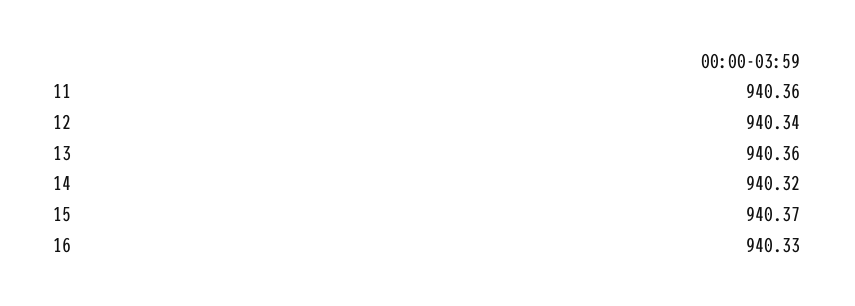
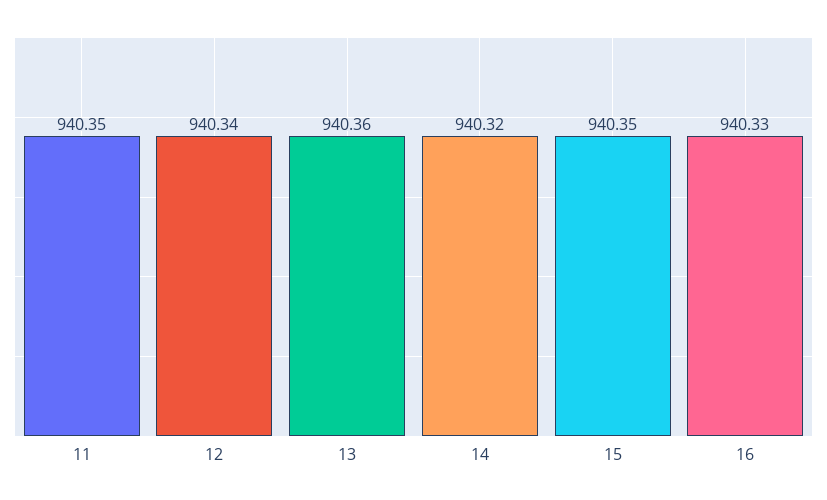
11: 940.36 -> 940.35
15: 940.37 -> 940.35

